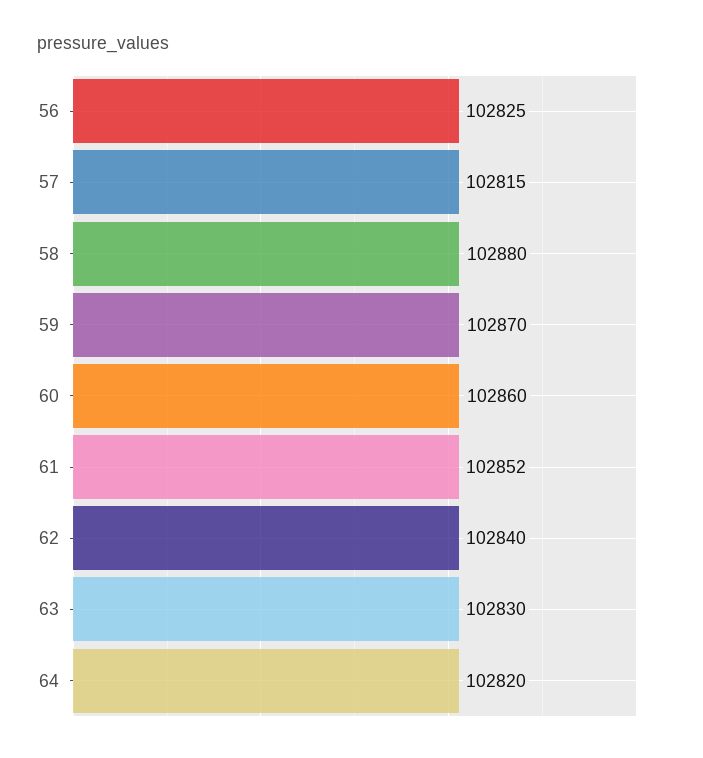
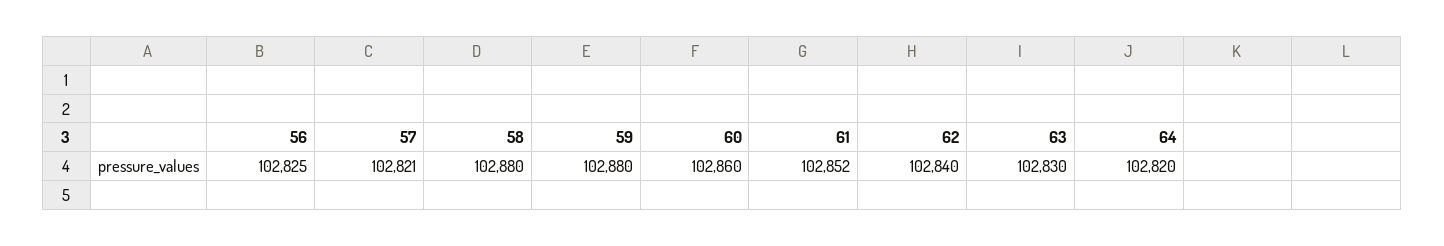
57: 102815 -> 102821
59: 102870 -> 102880

